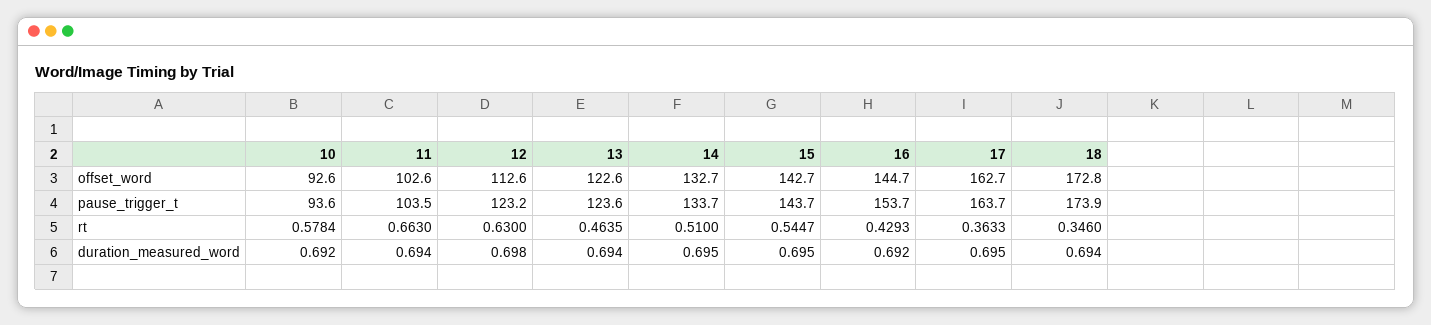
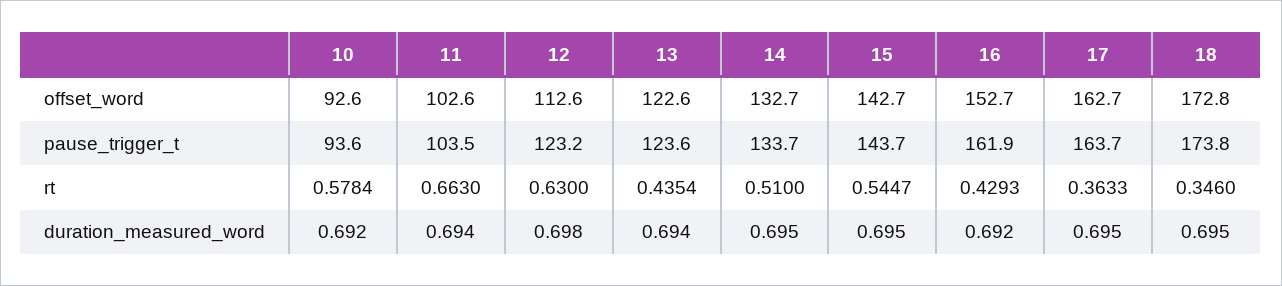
16, offset_word: 144.7 -> 152.7
16, pause_trigger_t: 153.7 -> 161.9
18, pause_trigger_t: 173.9 -> 173.8
13, rt: 0.4635 -> 0.4354
18, duration_measured_word: 0.694 -> 0.695

